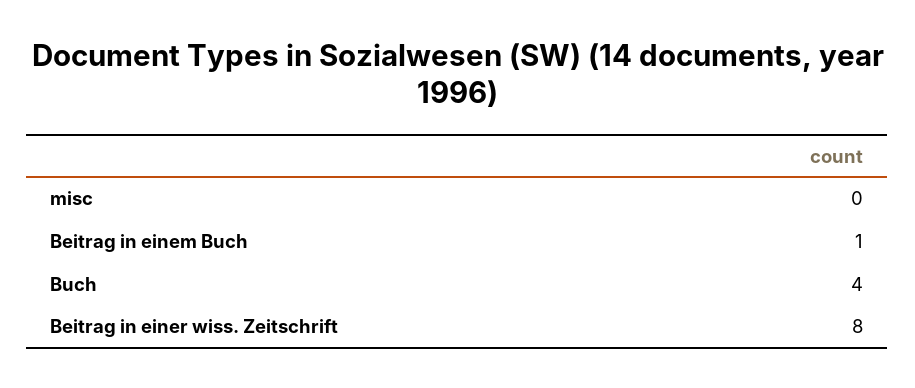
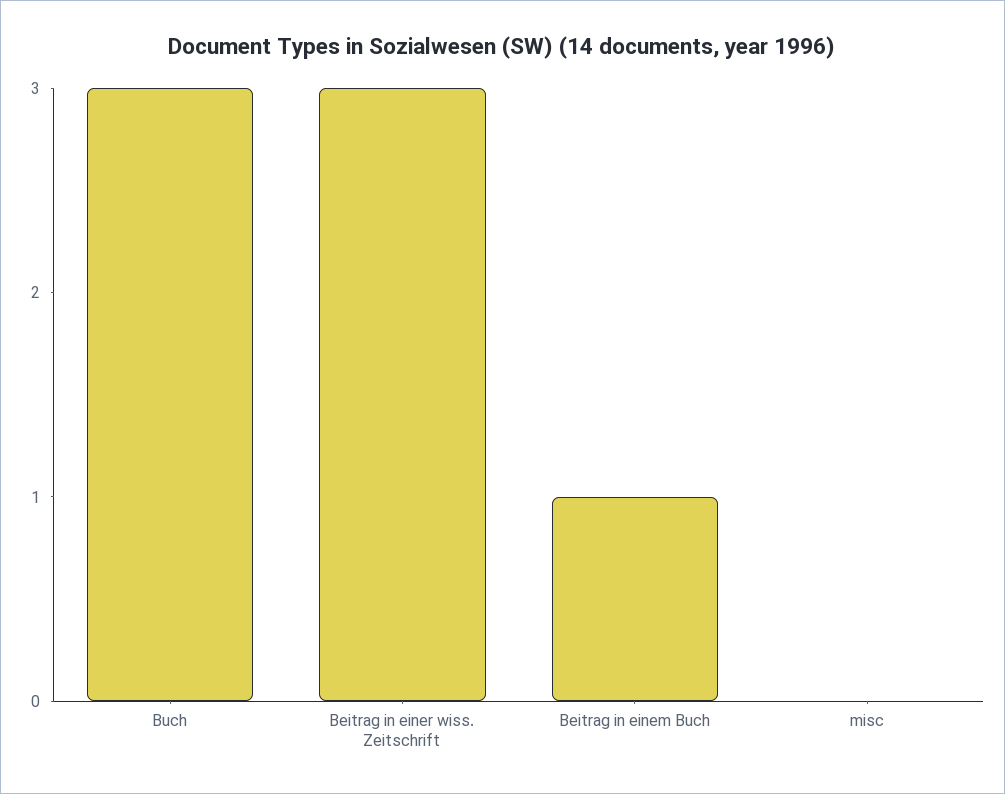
Buch: 4 -> 3
Beitrag in einer wiss. Zeitschrift: 8 -> 3

